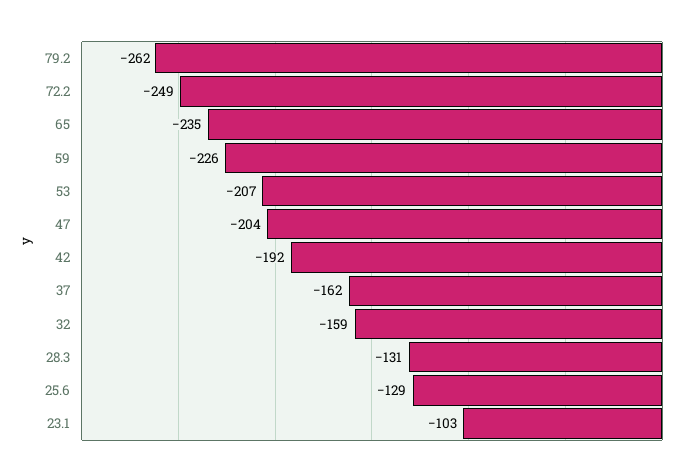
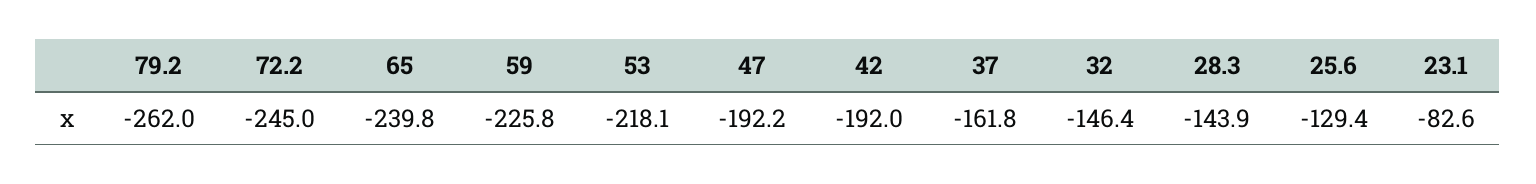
72.2: -249 -> -245
65: -235 -> -239.8
53: -207 -> -218.1
47: -204 -> -192.2
32: -159 -> -146.4
28.3: -131 -> -143.9
23.1: -103 -> -82.6

